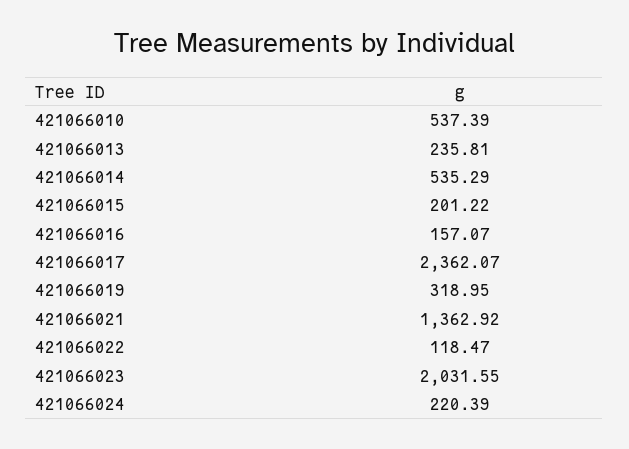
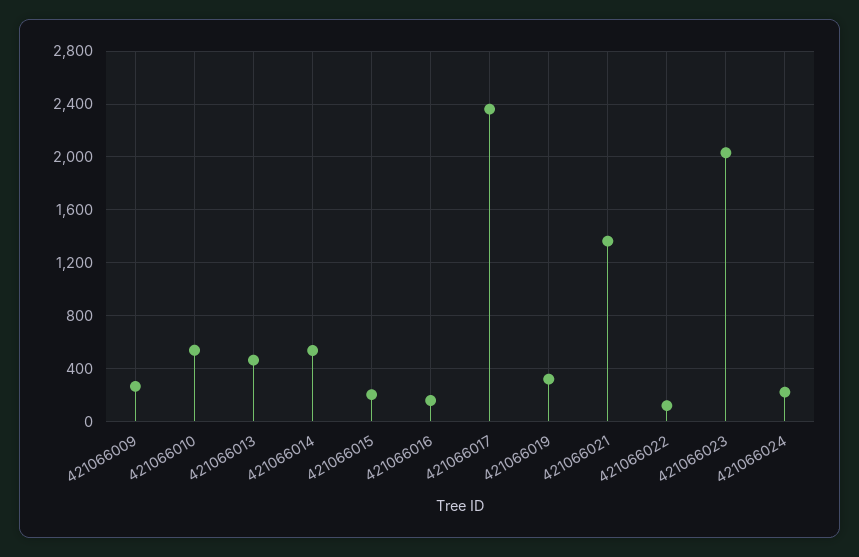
421066013: 235.81 -> 450
421066009: none -> 250

